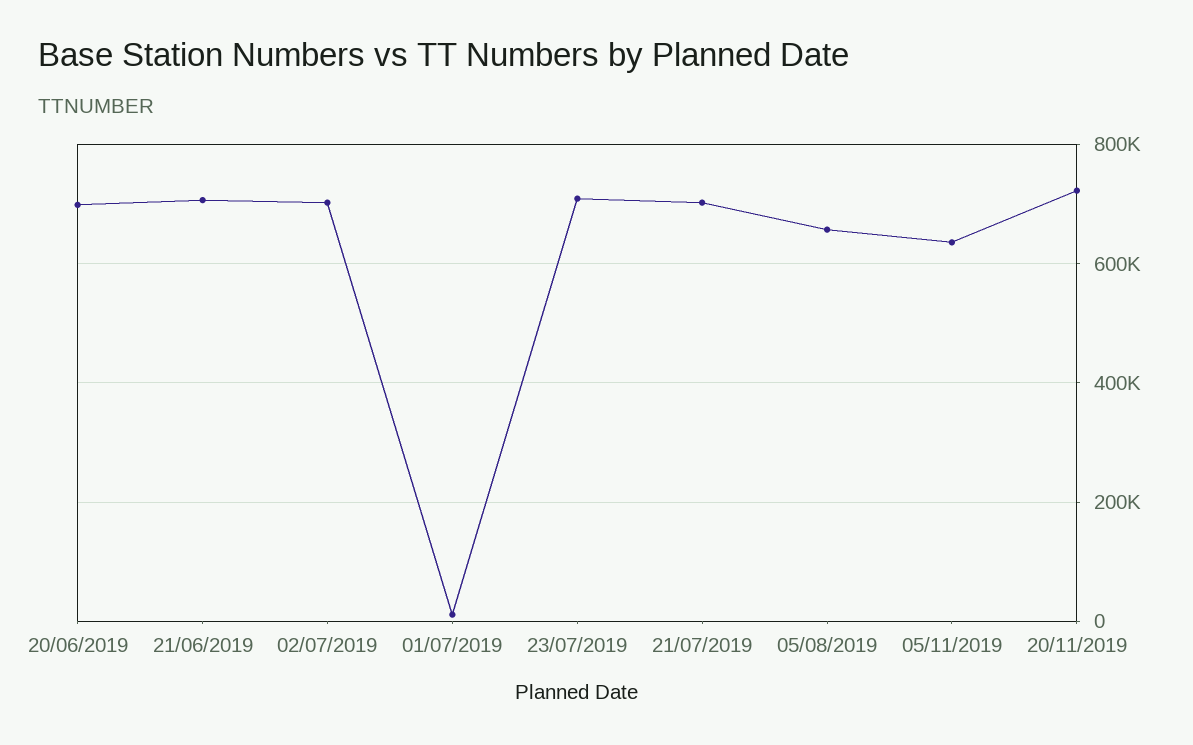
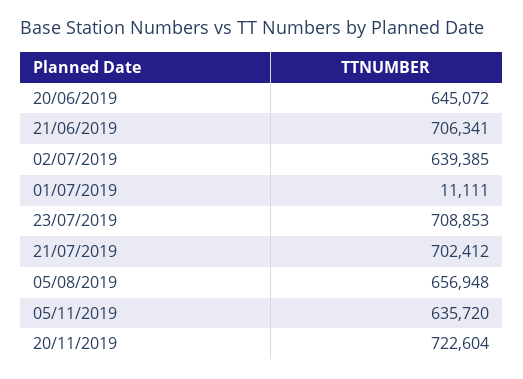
20/06/2019: 700000 -> 645072
02/07/2019: 700000 -> 639385

